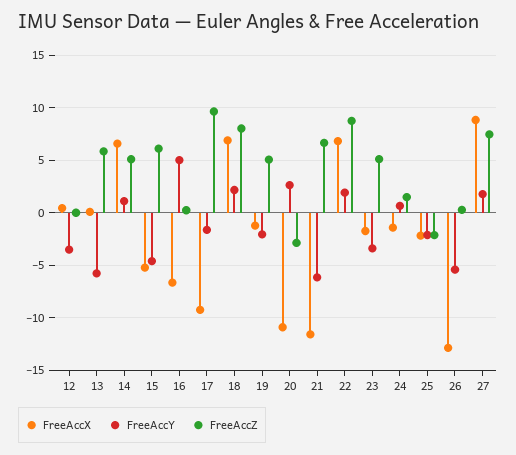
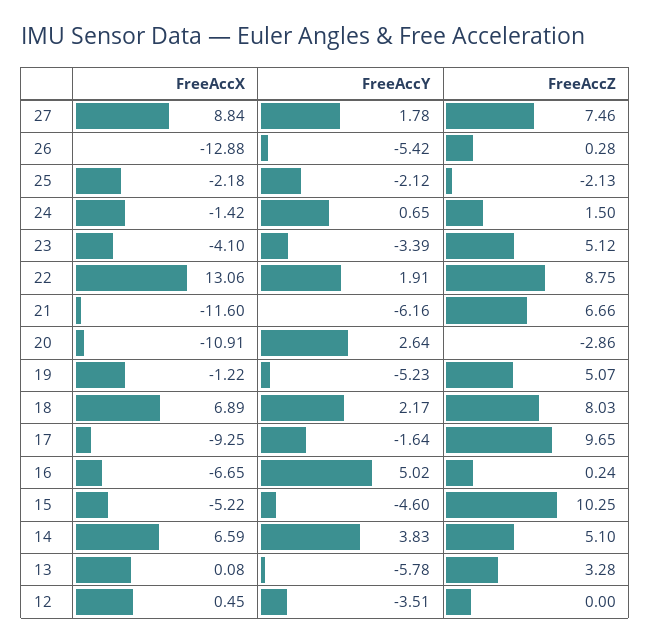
FreeAccZ, 13: 6 -> 3.28
FreeAccY, 14: 1 -> 3.83
FreeAccZ, 15: 6 -> 10.25
FreeAccY, 19: -2 -> -5.23
FreeAccX, 22: 7 -> 13.06
FreeAccX, 23: -2 -> -4.1

